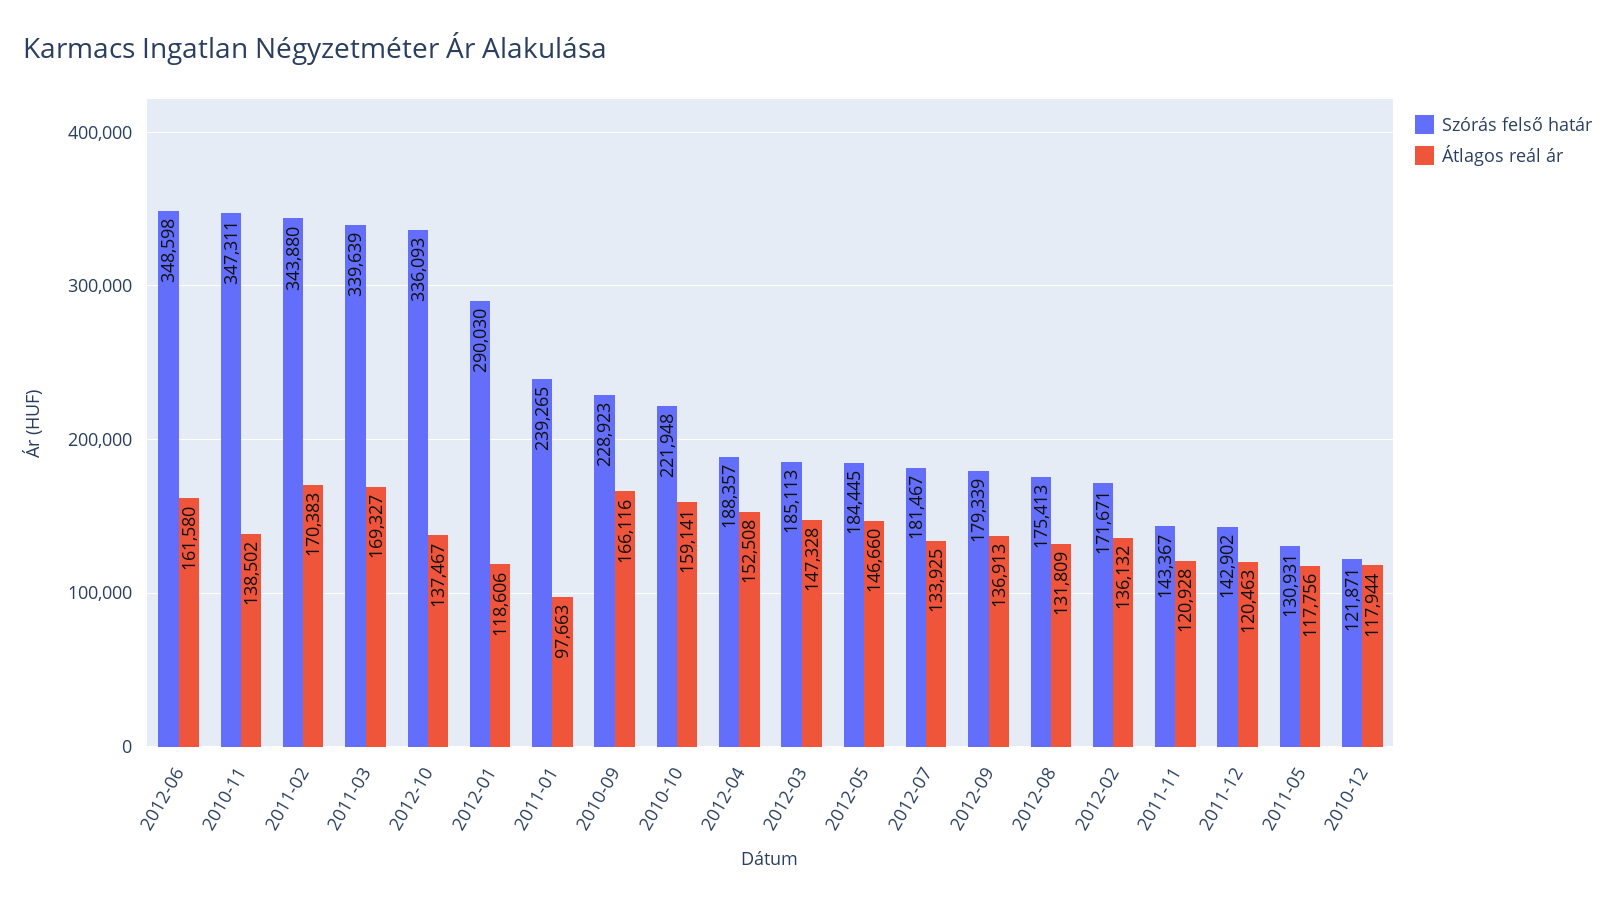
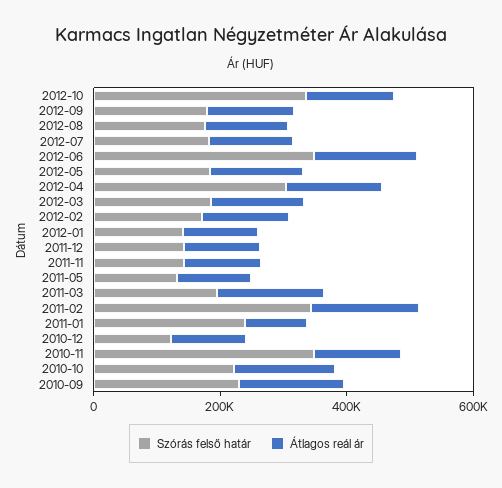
Szórás felső határ, 2011-03: 339639 -> 200000
Szórás felső határ, 2012-01: 290030 -> 150000
Szórás felső határ, 2012-04: 188357 -> 300000

